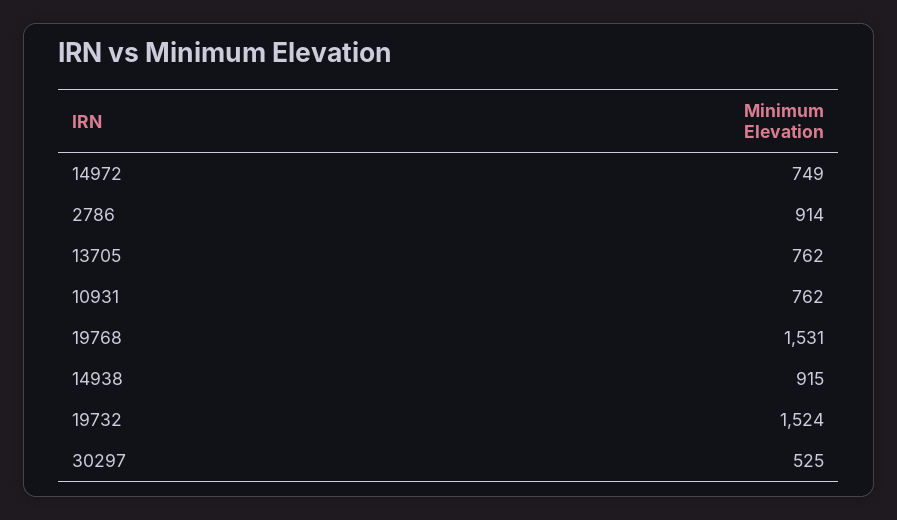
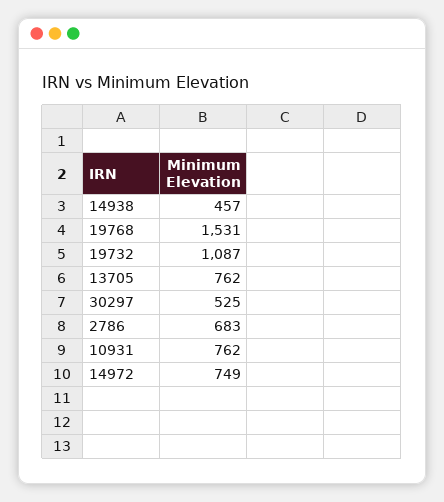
2786: 914 -> 683
14938: 915 -> 457
19732: 1524 -> 1087

